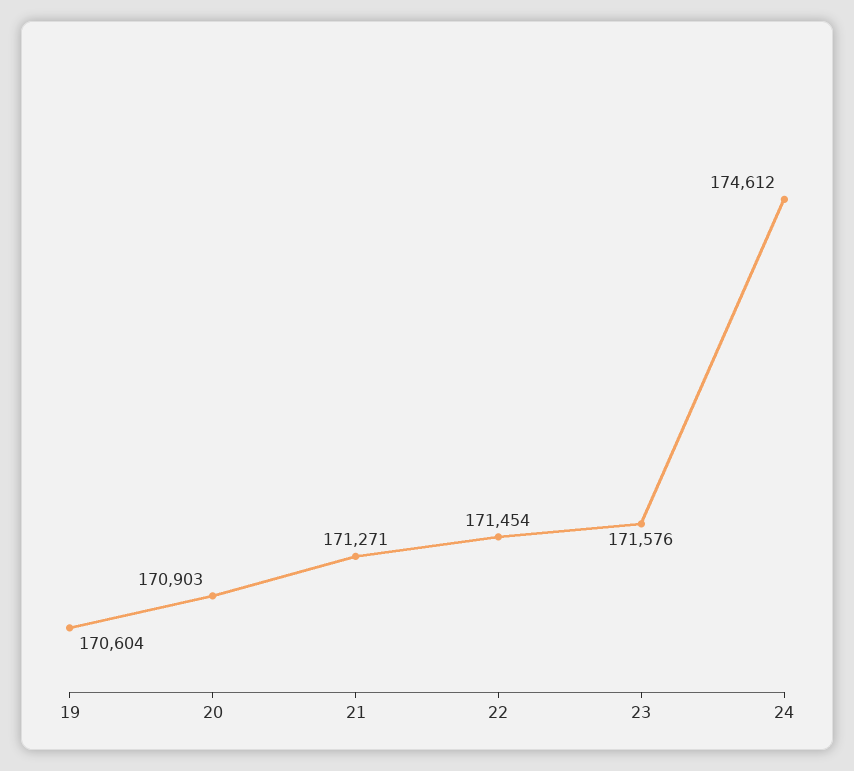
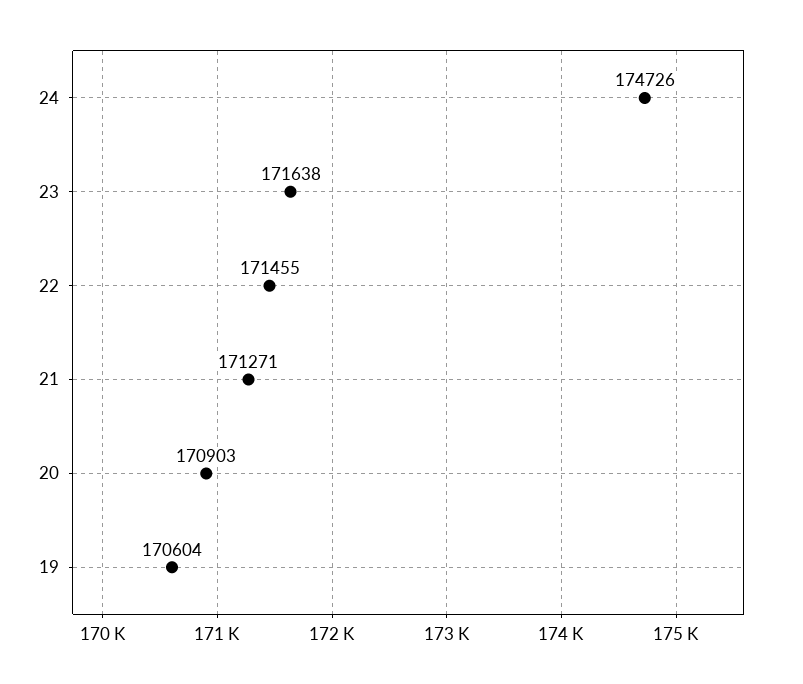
22: 171454 -> 171455
23: 171576 -> 171638
24: 174612 -> 174726

